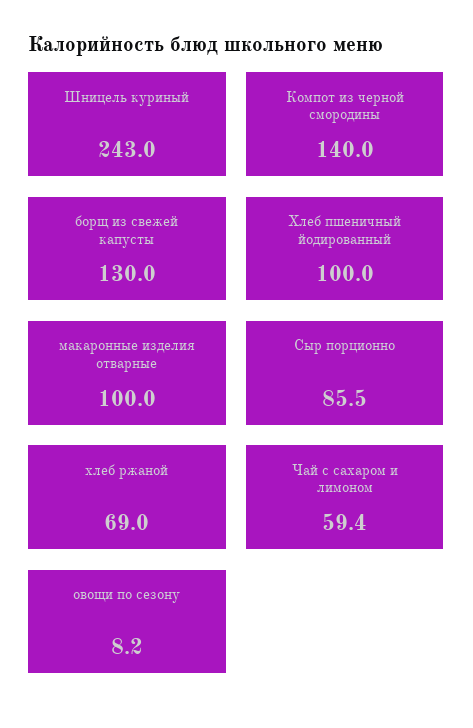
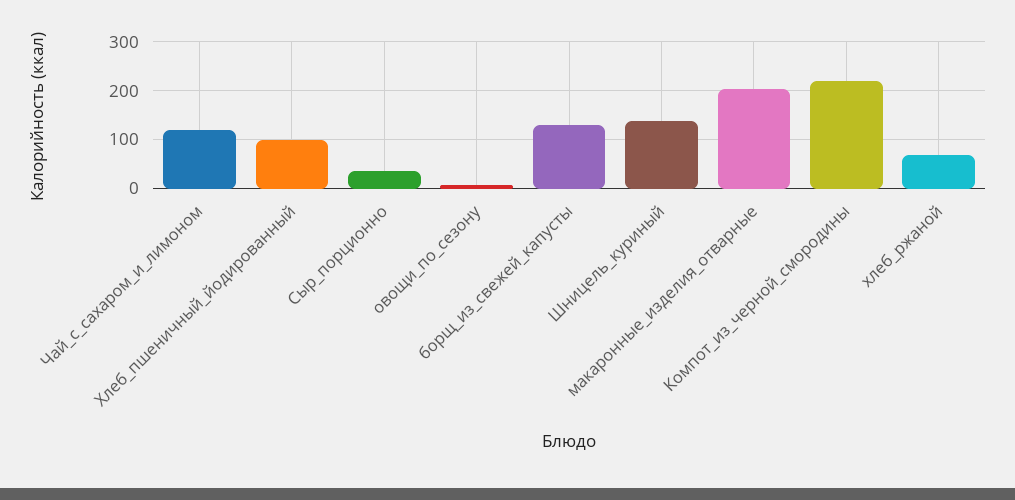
Шницель куриный: 243 -> 140
Компот из черной смородины: 140 -> 220
макаронные изделия отварные: 100 -> 200
Сыр порционно: 85.5 -> 40
Чай с сахаром и лимоном: 59.4 -> 120

